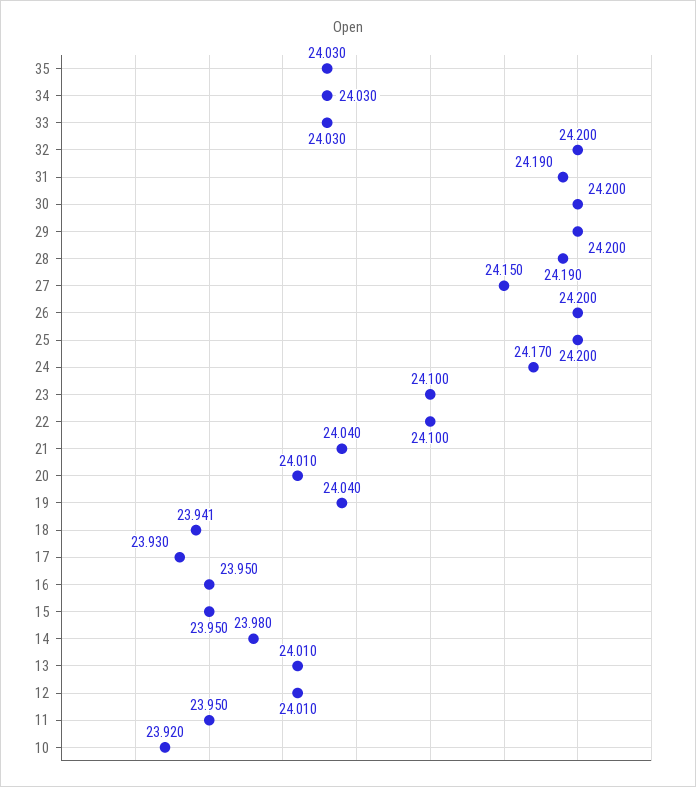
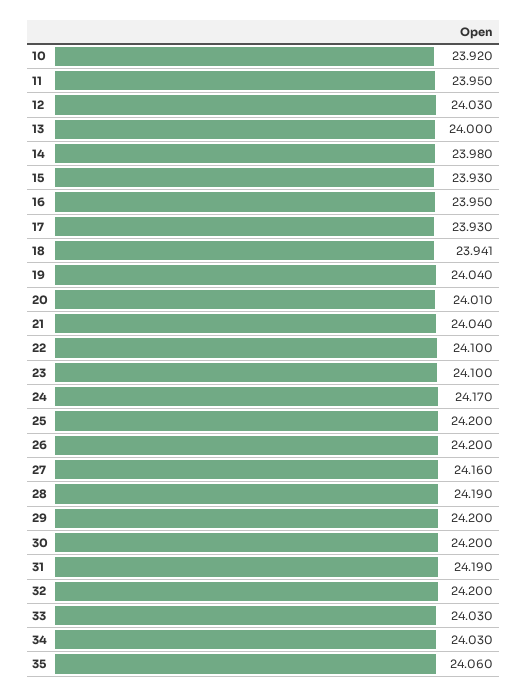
35: 24.03 -> 24.06
27: 24.15 -> 24.16
15: 23.95 -> 23.93
13: 24.01 -> 24
12: 24.01 -> 24.03

